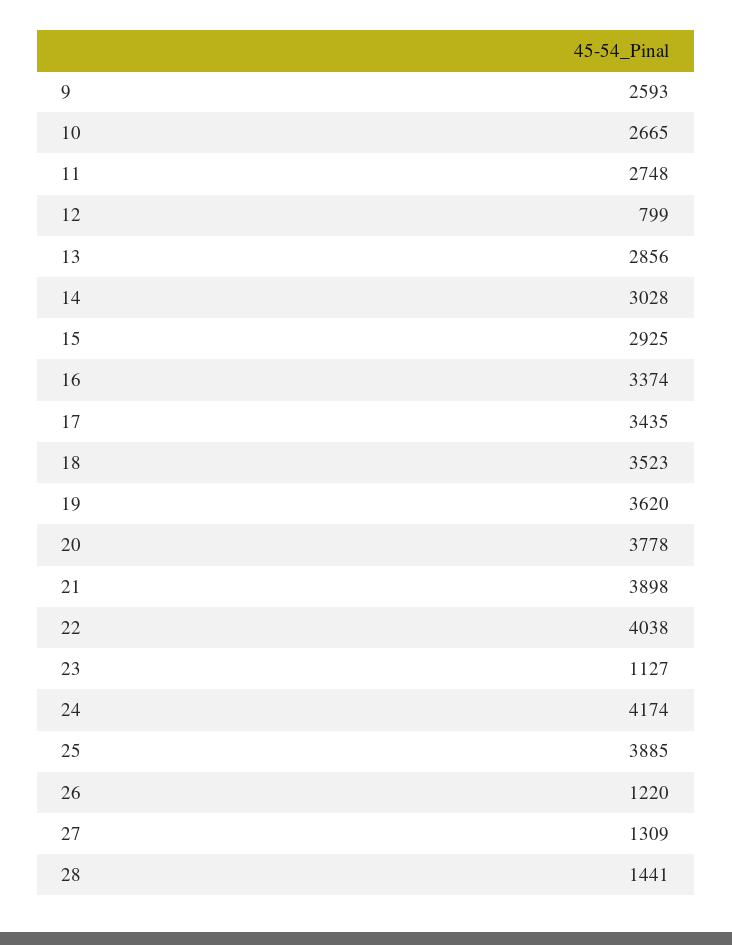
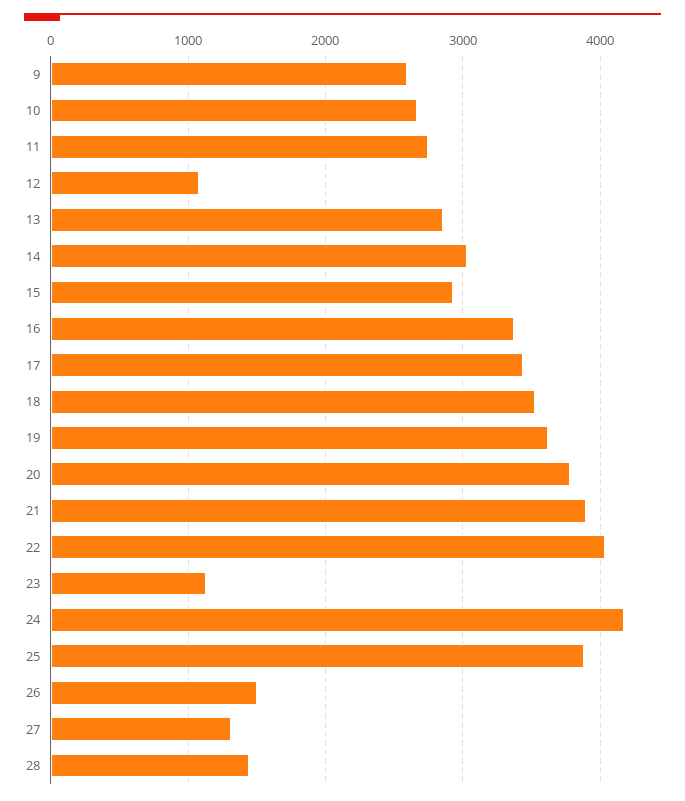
12: 799 -> 1100
26: 1220 -> 1500

